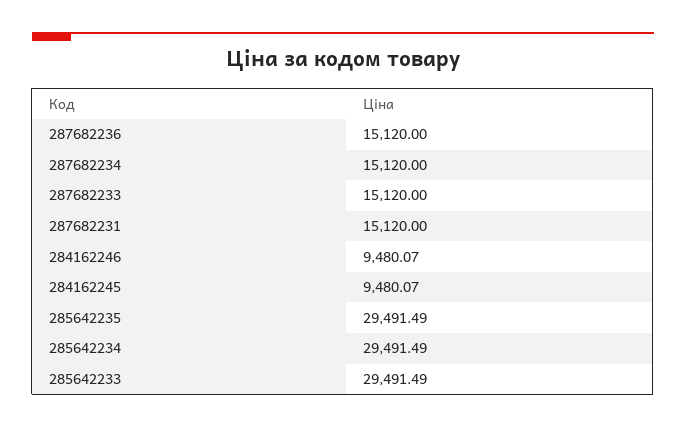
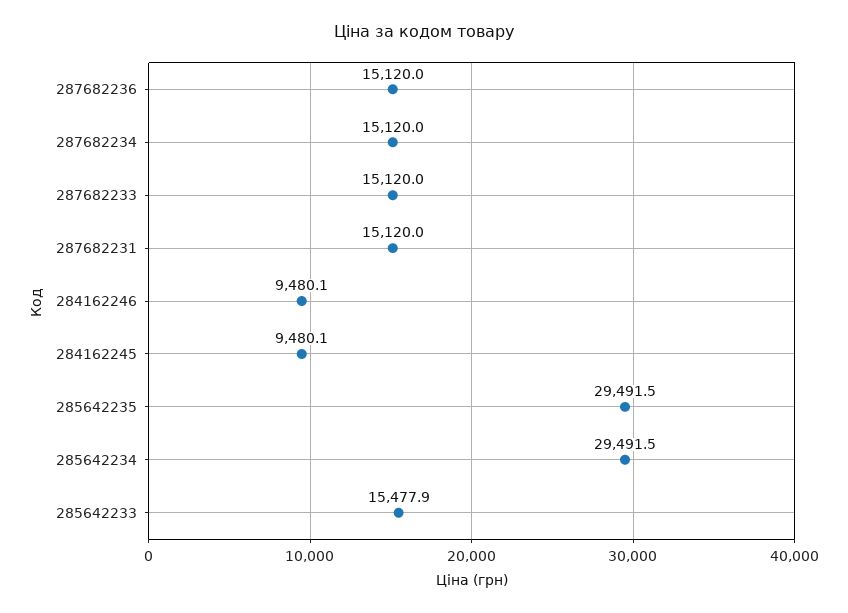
285642233: 29491.49 -> 15477.9

